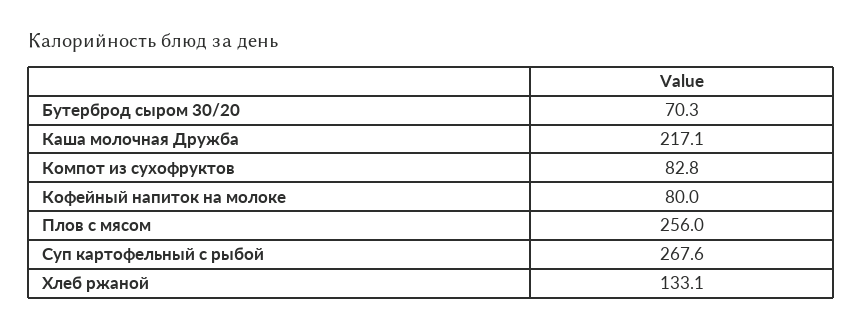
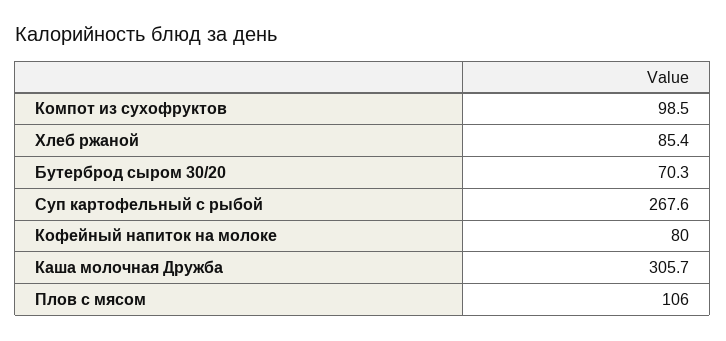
Каша молочная Дружба: 217.1 -> 305.7
Компот из сухофруктов: 82.8 -> 98.5
Плов с мясом: 256 -> 106
Хлеб ржаной: 133.1 -> 85.4

